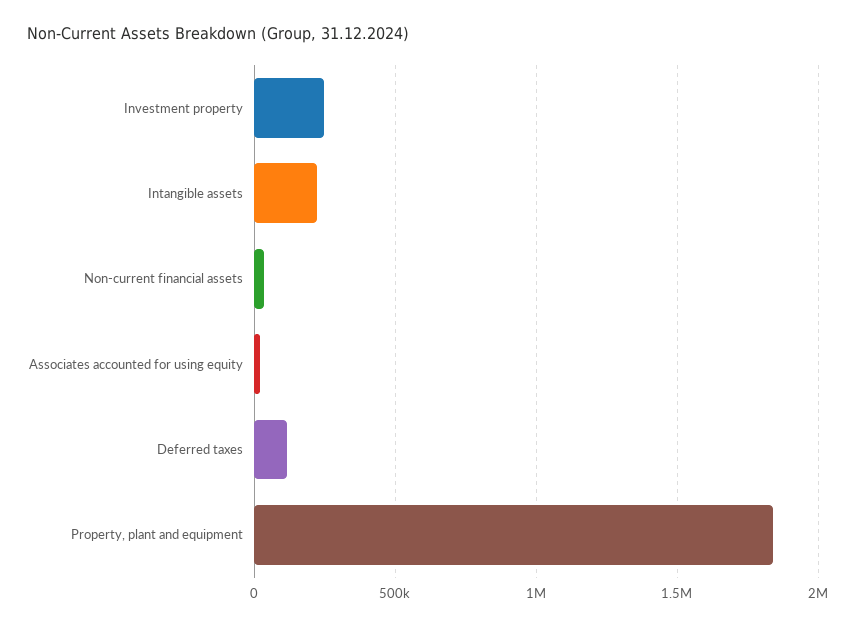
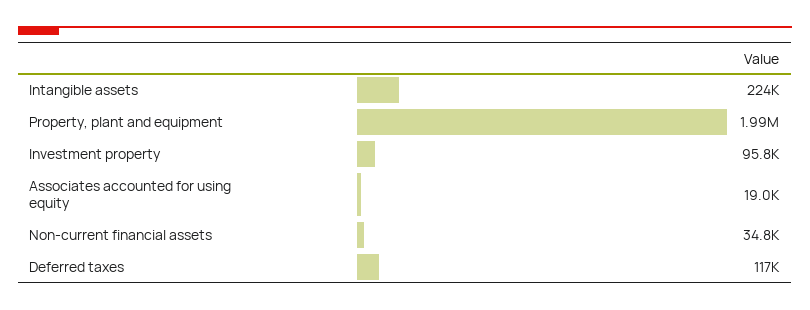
Investment property: 250000 -> 95800
Property, plant and equipment: 1850000 -> 1990000

